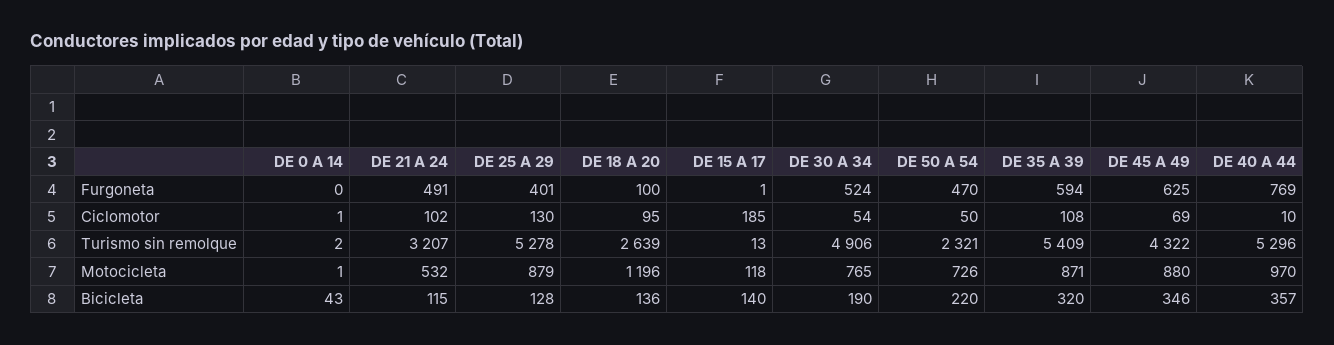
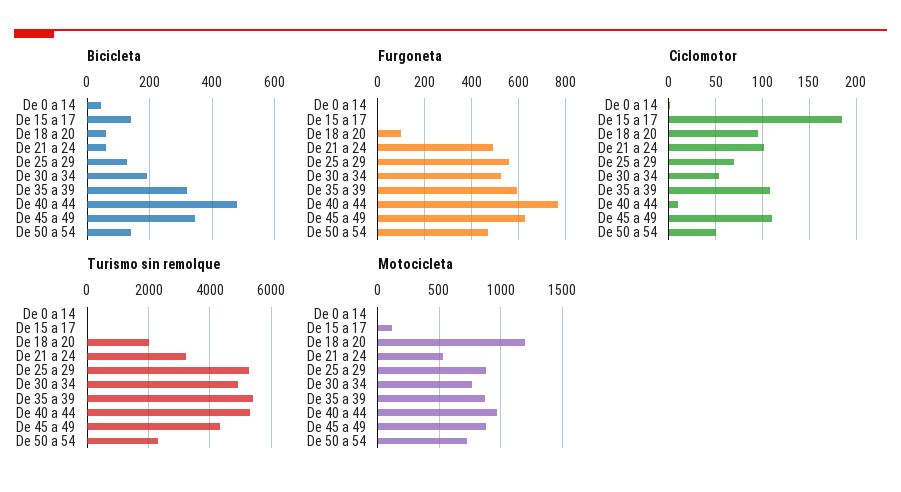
Furgoneta, DE 25 A 29: 401 -> 550
Ciclomotor, DE 25 A 29: 130 -> 70
Ciclomotor, DE 45 A 49: 69 -> 110
Turismo sin remolque, DE 18 A 20: 2639 -> 2000
Bicicleta, DE 21 A 24: 115 -> 60
Bicicleta, DE 18 A 20: 136 -> 60
Bicicleta, DE 50 A 54: 220 -> 140
Bicicleta, DE 40 A 44: 357 -> 480

